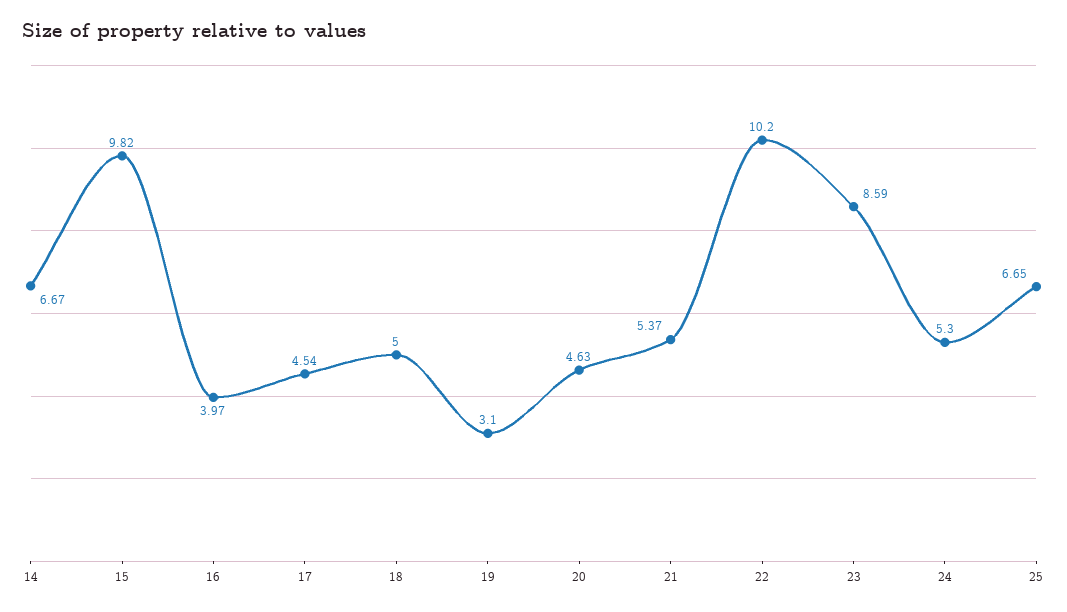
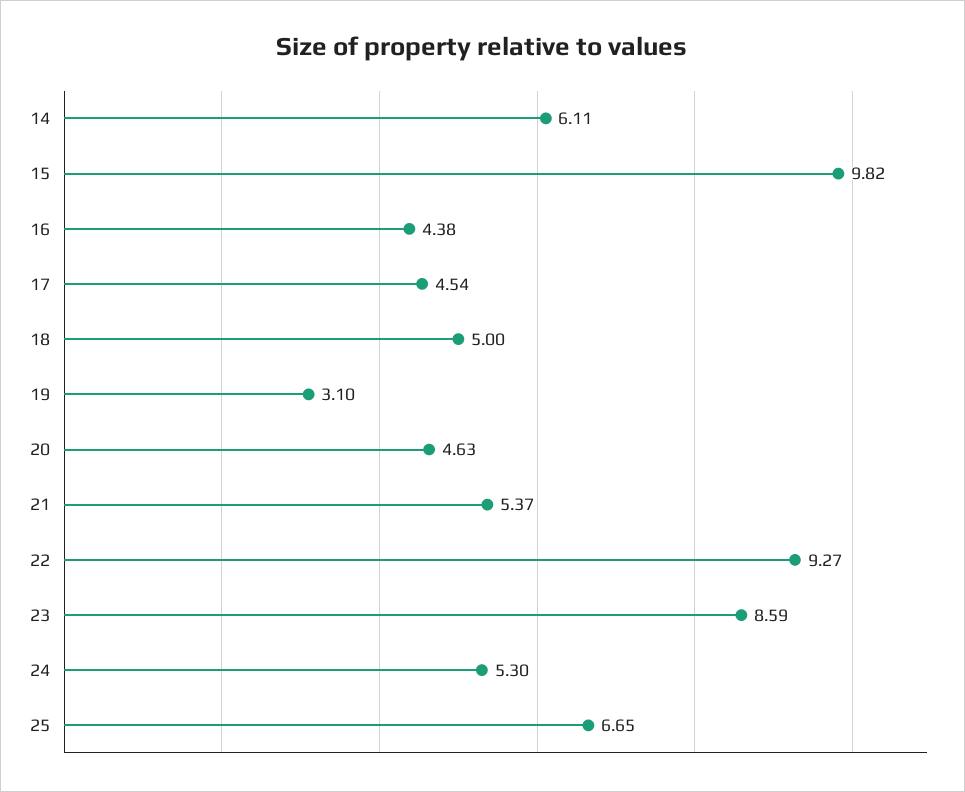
14: 6.67 -> 6.11
16: 3.97 -> 4.38
22: 10.2 -> 9.27

